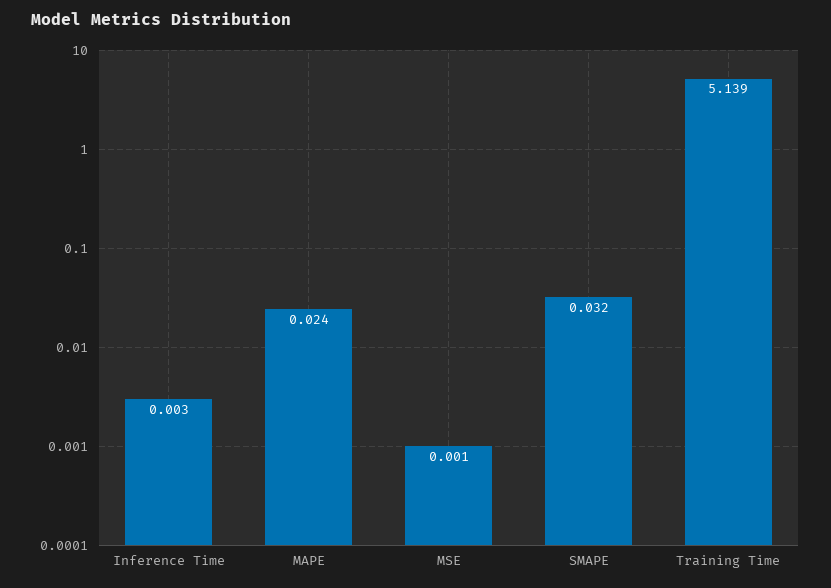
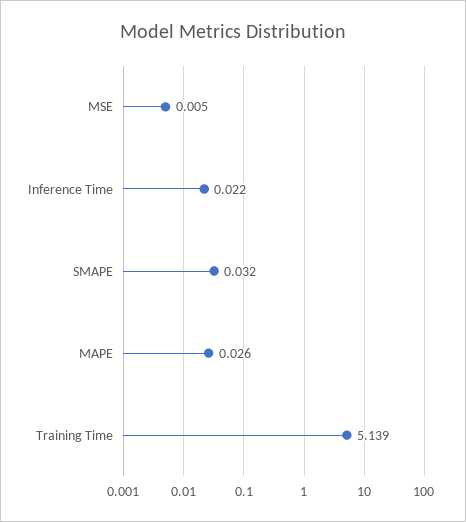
Inference Time: 0.003 -> 0.022
MAPE: 0.024 -> 0.026
MSE: 0.001 -> 0.005

